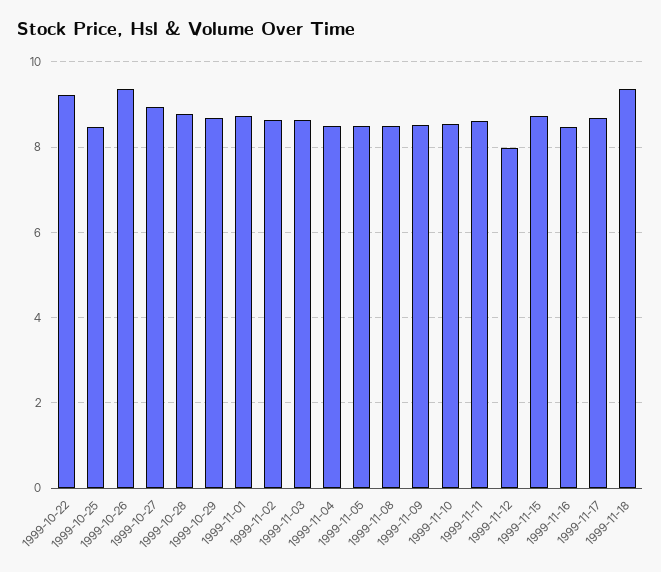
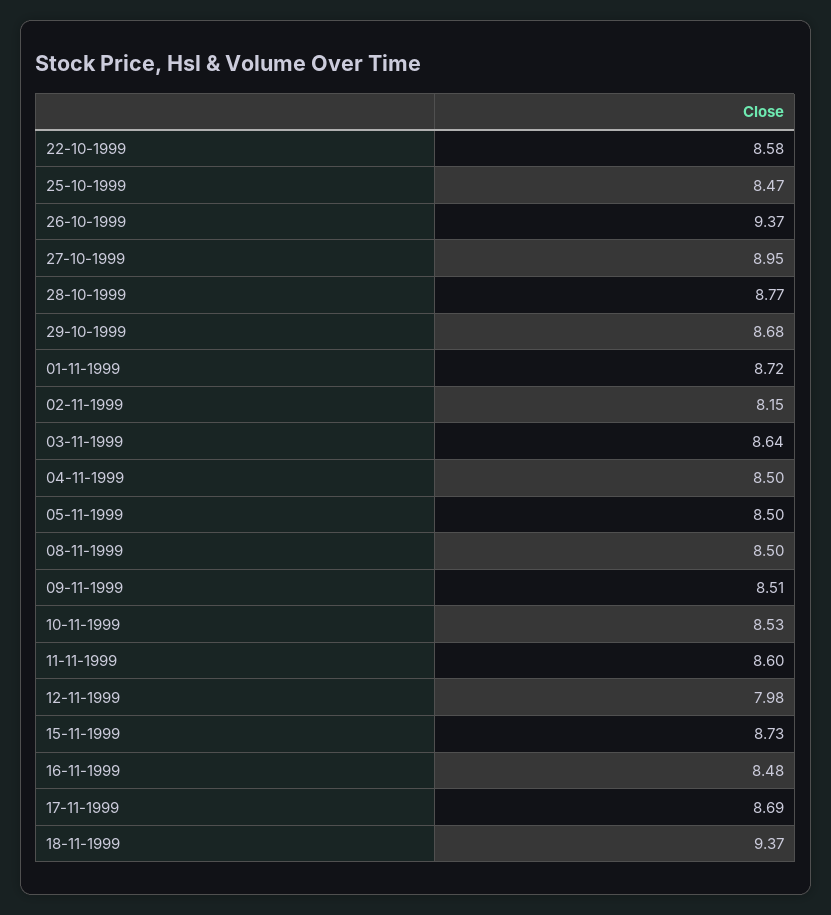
1999-10-22: 9.2 -> 8.58
1999-11-02: 8.6 -> 8.15

